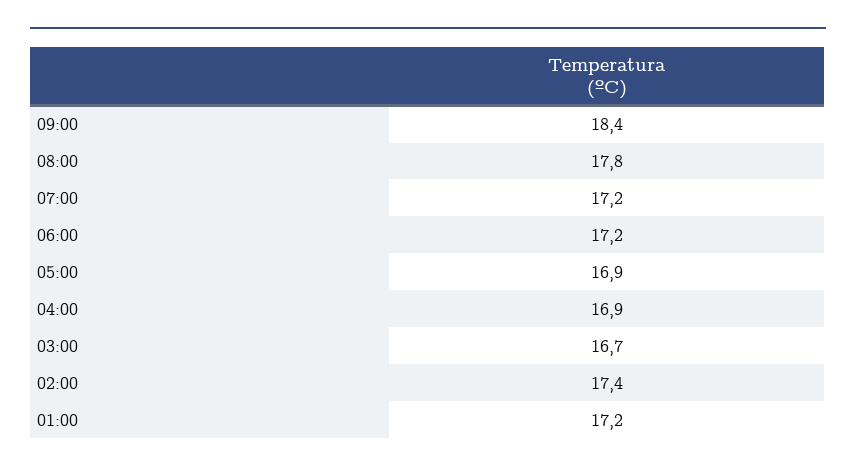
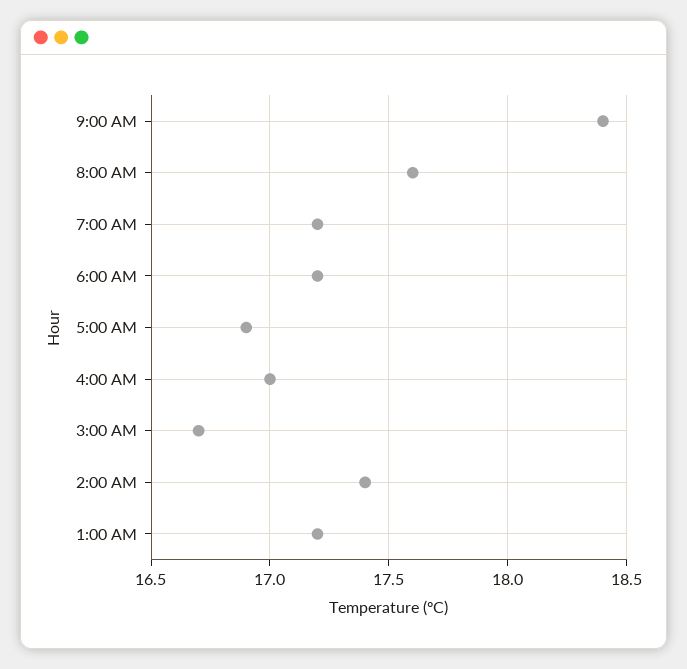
08:00: 17.8 -> 17.6
04:00: 16.9 -> 17

